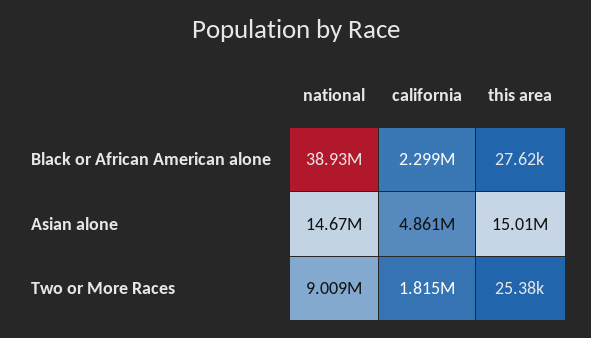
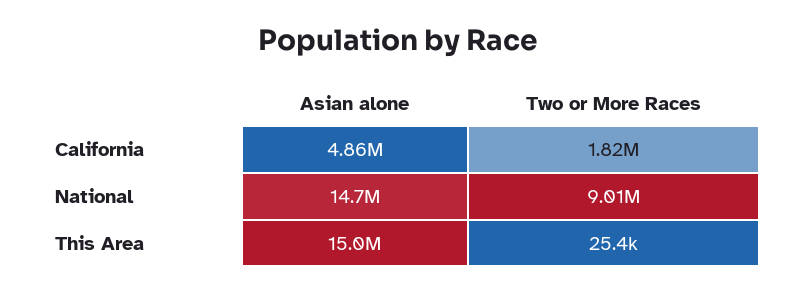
national, Black or African American alone: 38930000 -> none
california, Black or African American alone: 2299000 -> none
this area, Black or African American alone: 27620 -> none

